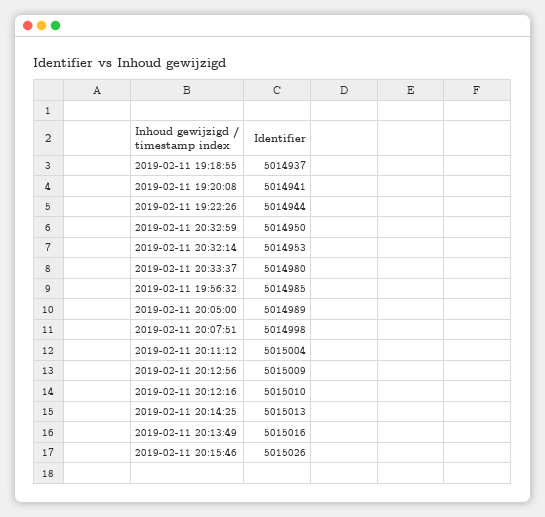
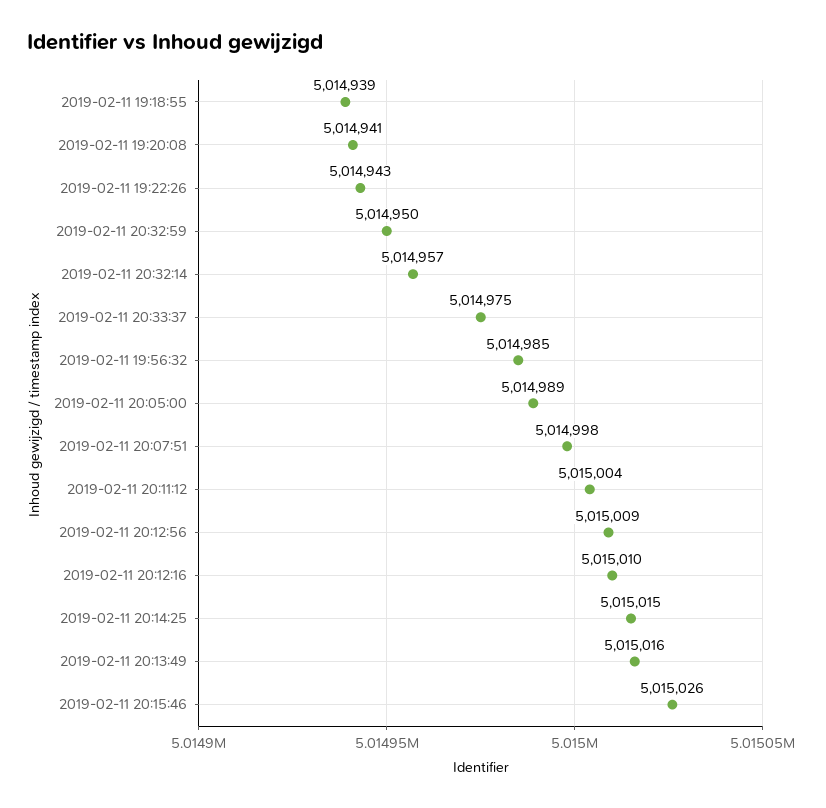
2019-02-11 19:18:55: 5014937 -> 5014939
2019-02-11 19:22:26: 5014944 -> 5014943
2019-02-11 20:32:14: 5014953 -> 5014957
2019-02-11 20:33:37: 5014980 -> 5014975
2019-02-11 20:14:25: 5015013 -> 5015015

